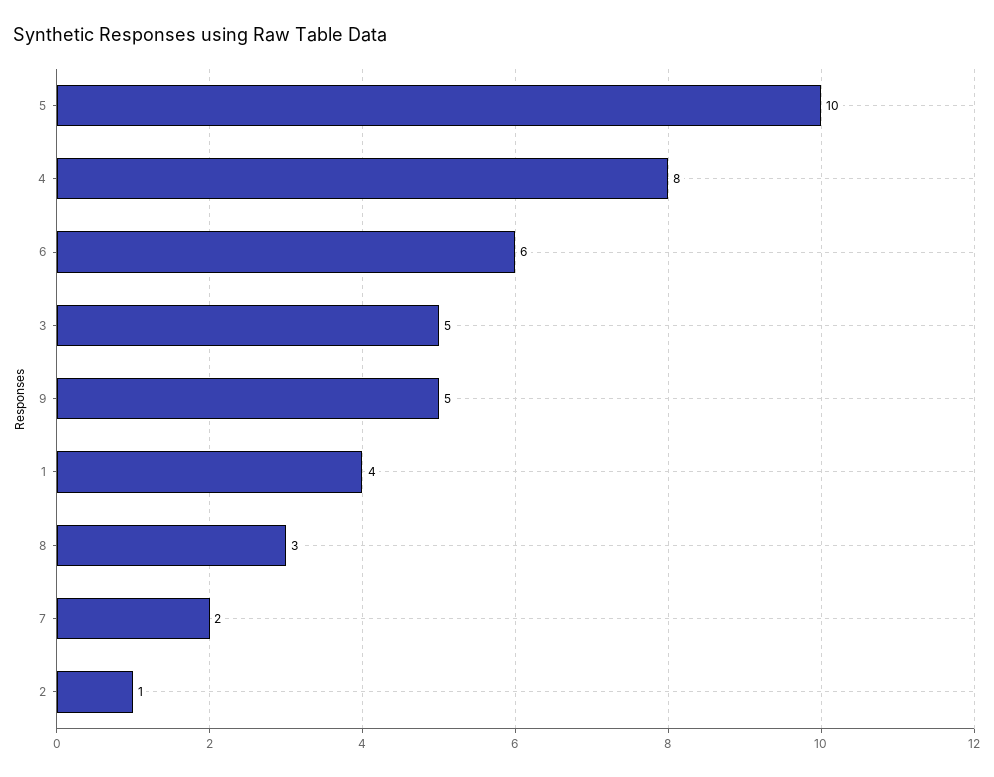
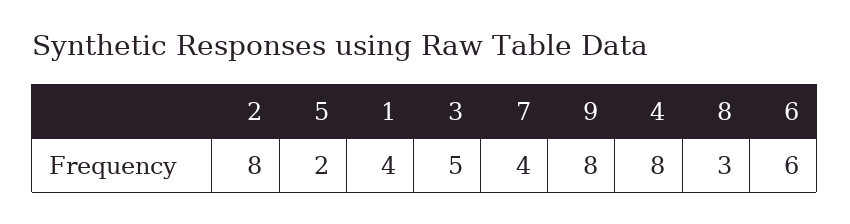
5: 10 -> 2
9: 5 -> 8
7: 2 -> 4
2: 1 -> 8

